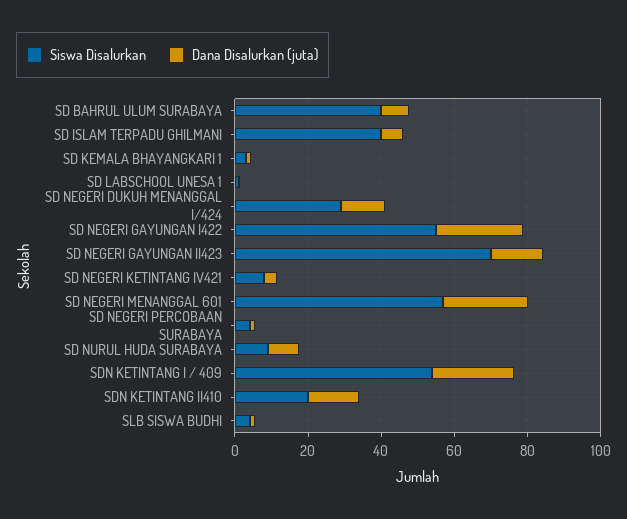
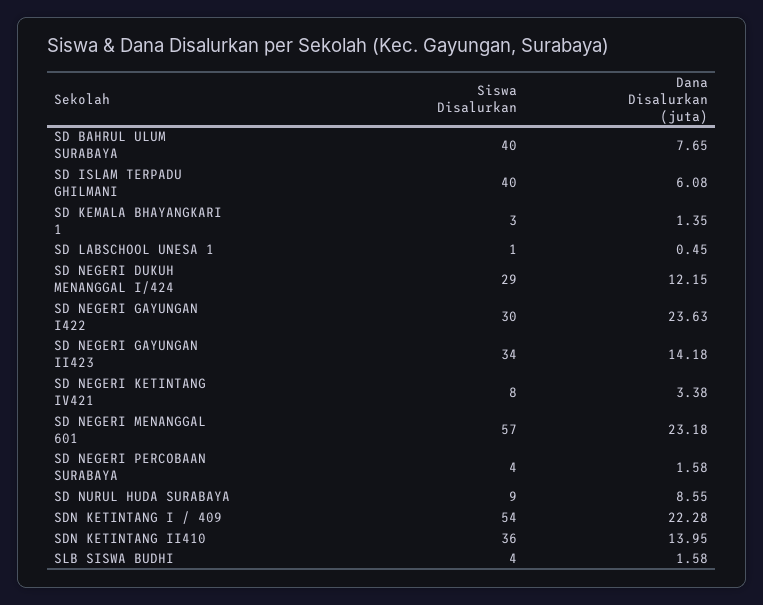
Siswa Disalurkan, SD NEGERI GAYUNGAN I422: 55 -> 30
Siswa Disalurkan, SD NEGERI GAYUNGAN II423: 70 -> 34
Siswa Disalurkan, SDN KETINTANG II410: 20 -> 36

